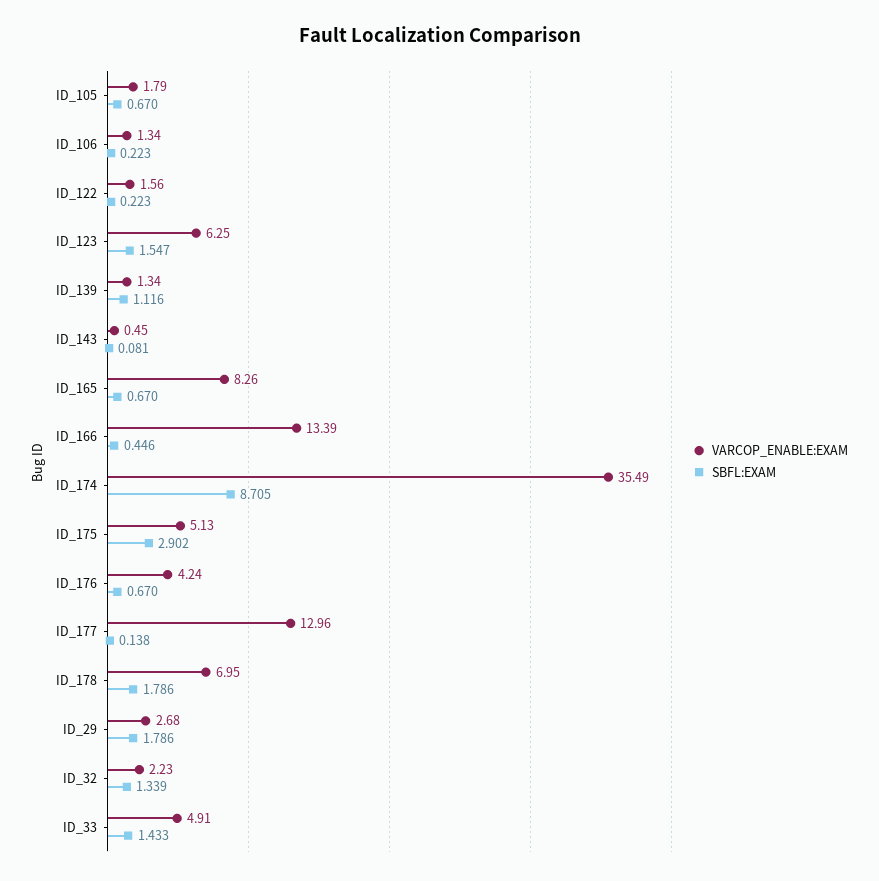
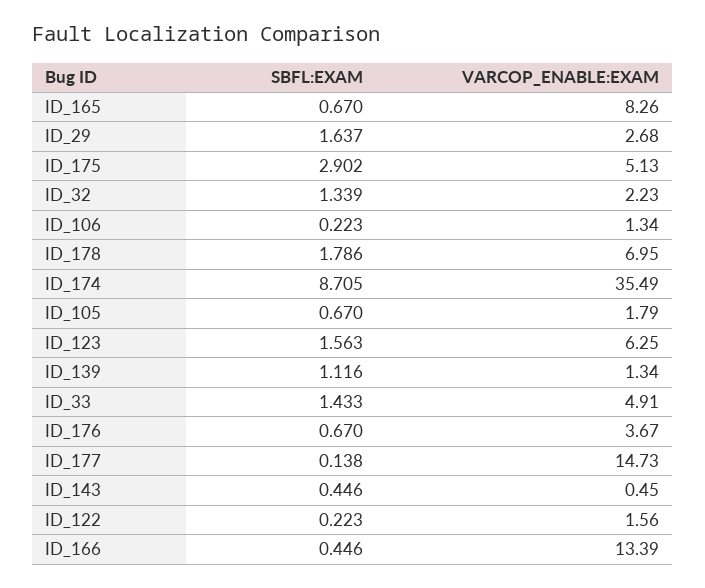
SBFL:EXAM, ID_123: 1.547 -> 1.563
SBFL:EXAM, ID_143: 0.081 -> 0.446
VARCOP_ENABLE:EXAM, ID_176: 4.24 -> 3.67
VARCOP_ENABLE:EXAM, ID_177: 12.96 -> 14.73
SBFL:EXAM, ID_29: 1.786 -> 1.637

